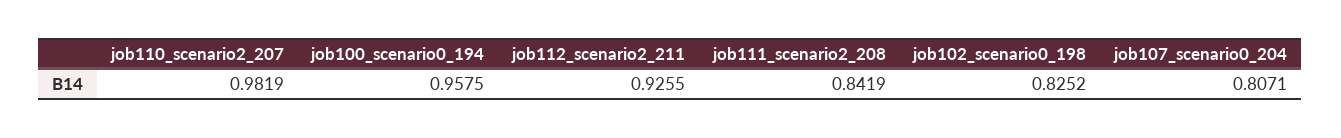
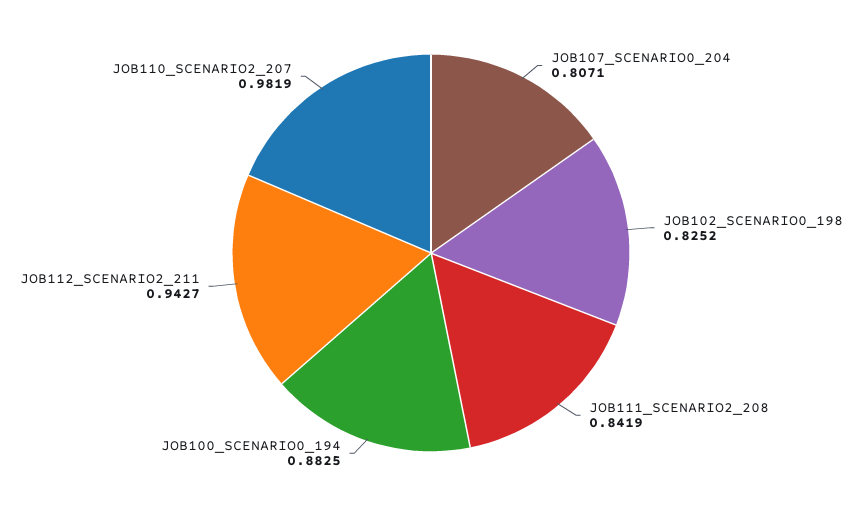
job100_scenario0_194: 0.9575 -> 0.8825
job112_scenario2_211: 0.9255 -> 0.9427

